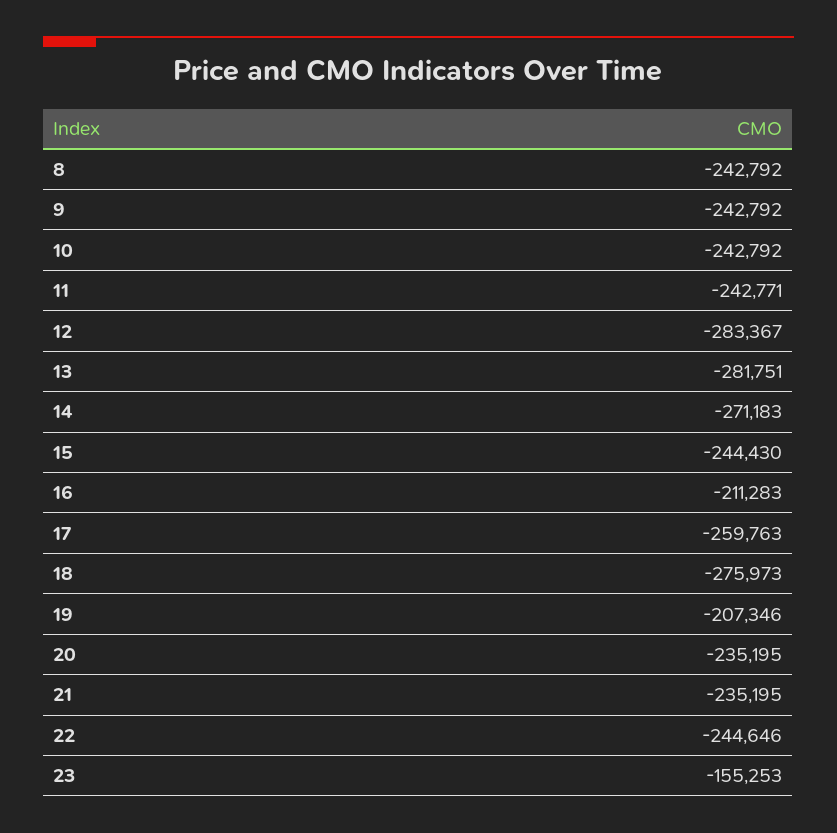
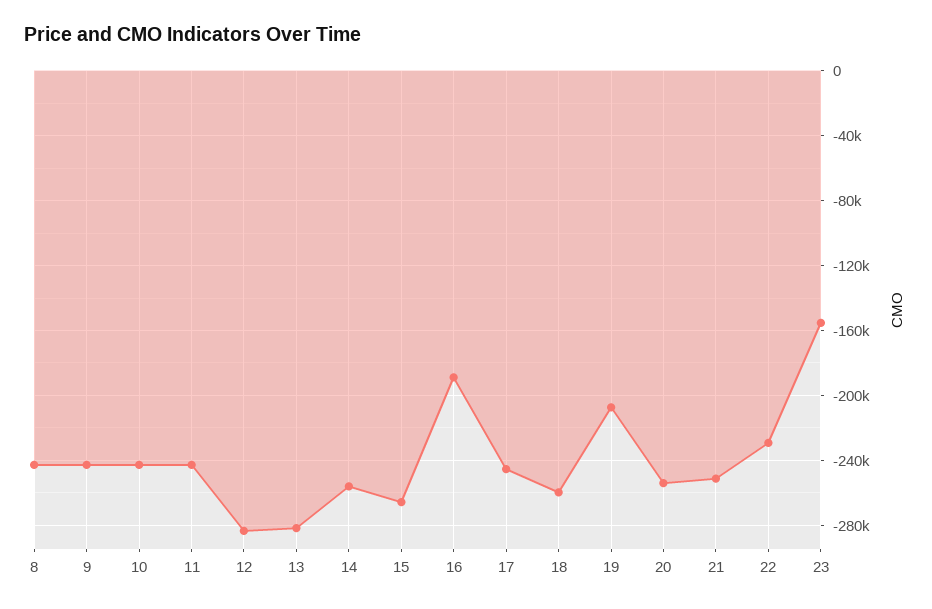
14: -271183 -> -255000
15: -244430 -> -265000
16: -211283 -> -190000
17: -259763 -> -245000
18: -275973 -> -260000
20: -235195 -> -255000
21: -235195 -> -250000
22: -244646 -> -230000

